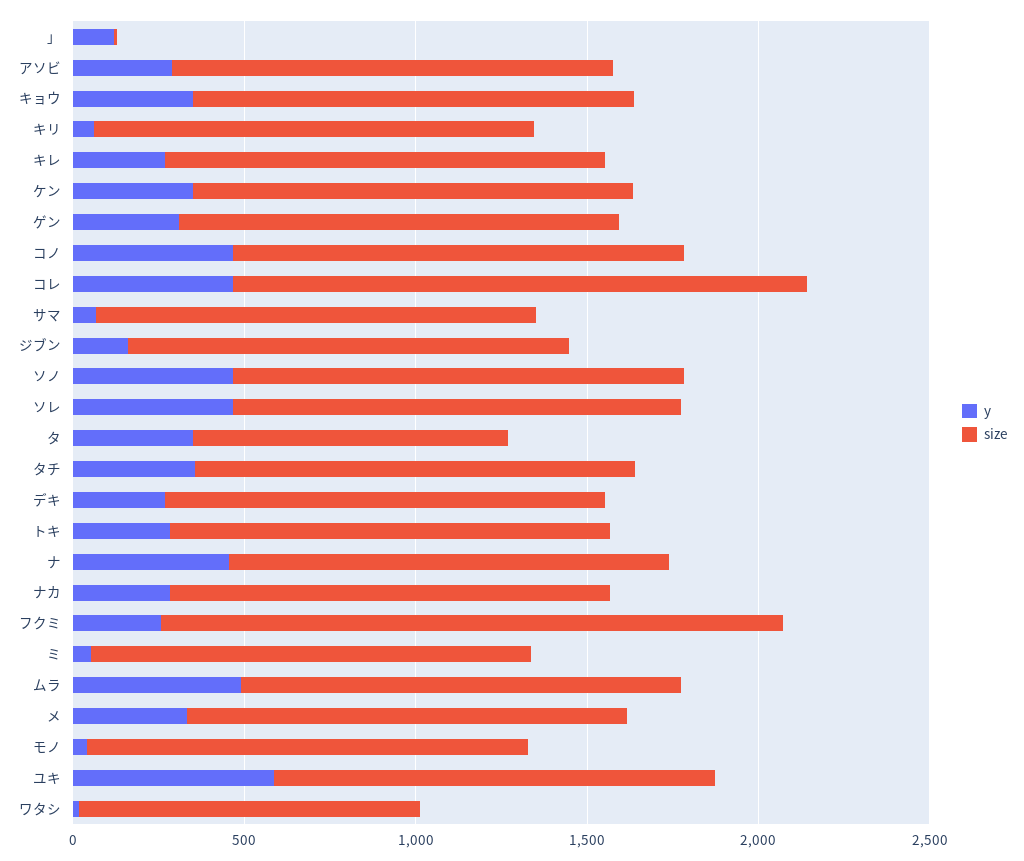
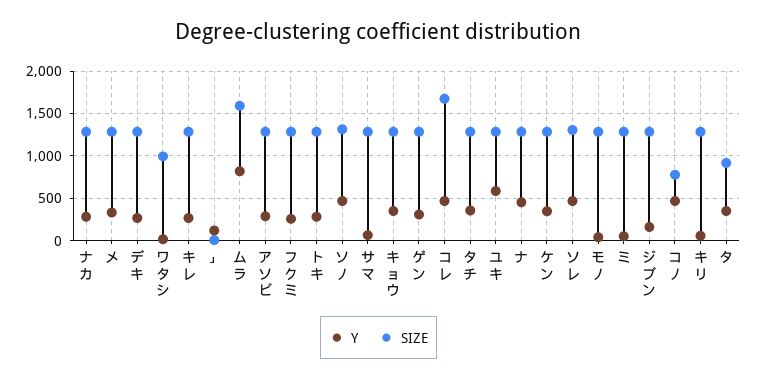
size, コノ: 1300 -> 800
size, フクミ: 1800 -> 1300
y, ムラ: 500 -> 800
size, ムラ: 1300 -> 1600

